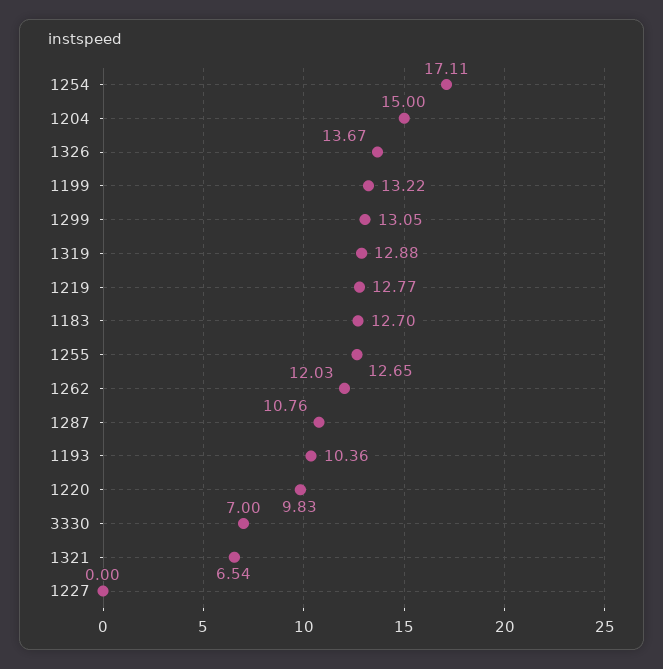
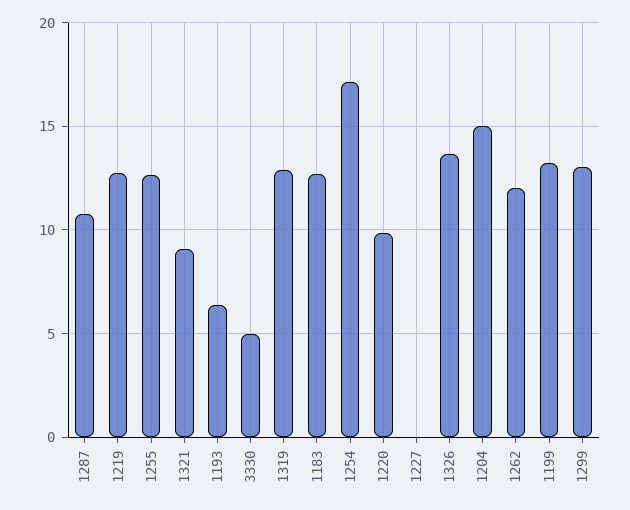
1193: 10.36 -> 6.5
3330: 7 -> 5
1321: 6.54 -> 9

